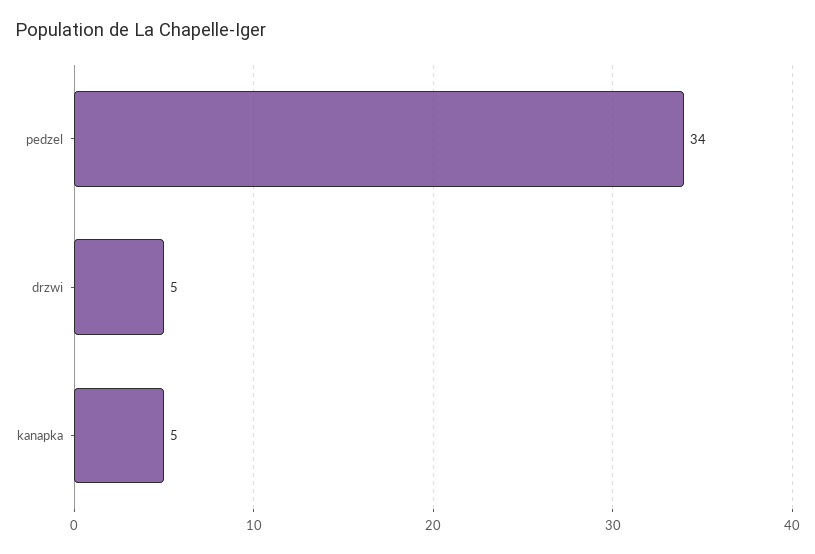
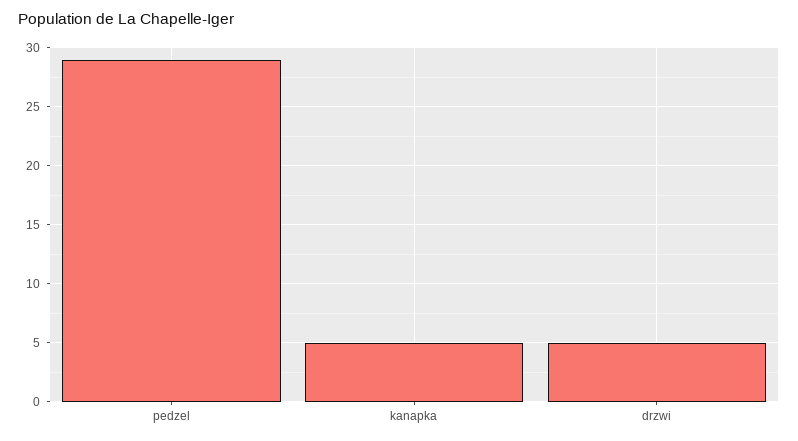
pedzel: 34 -> 29

